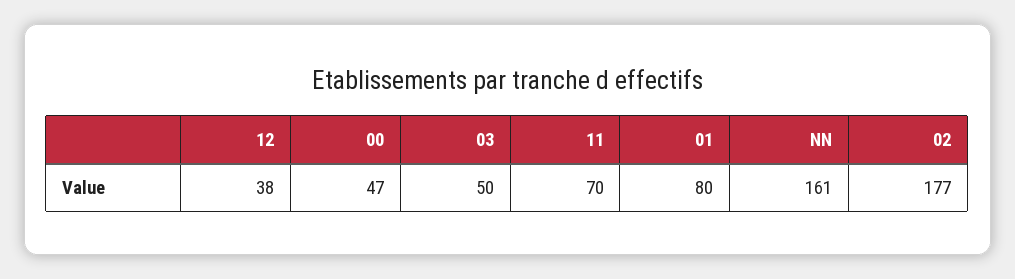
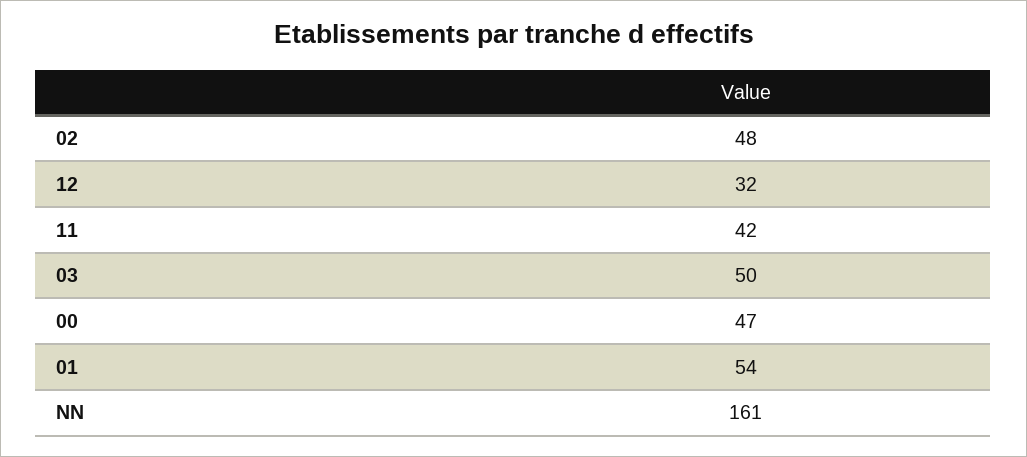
12: 38 -> 32
11: 70 -> 42
01: 80 -> 54
02: 177 -> 48

